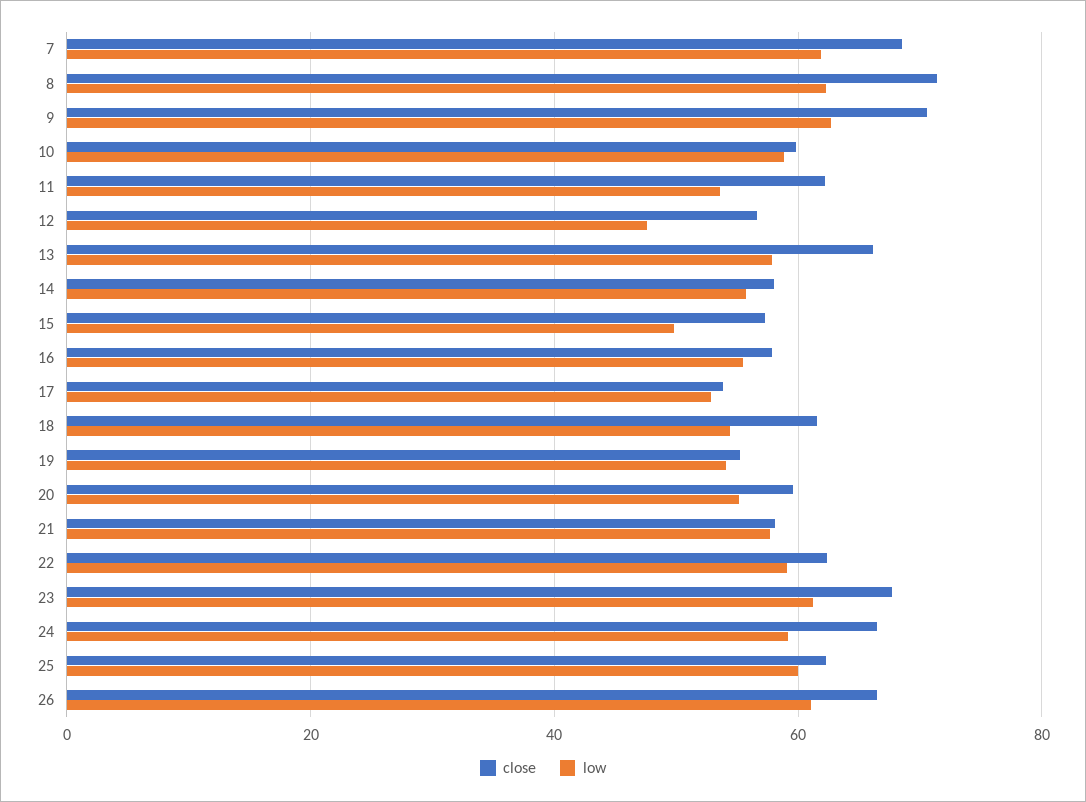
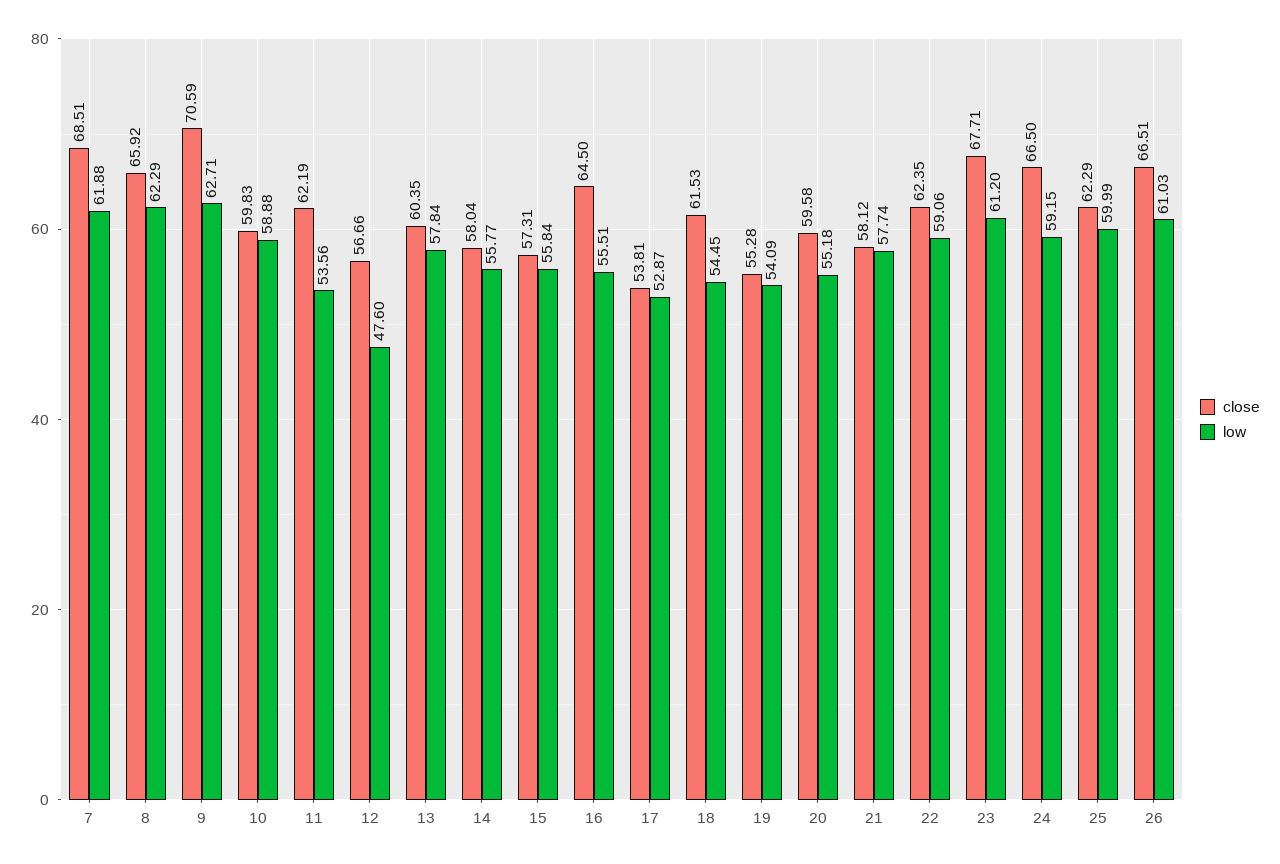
close, 8: 72 -> 65.92
close, 13: 66 -> 60.35
low, 15: 50 -> 55.84
close, 16: 58 -> 64.5

